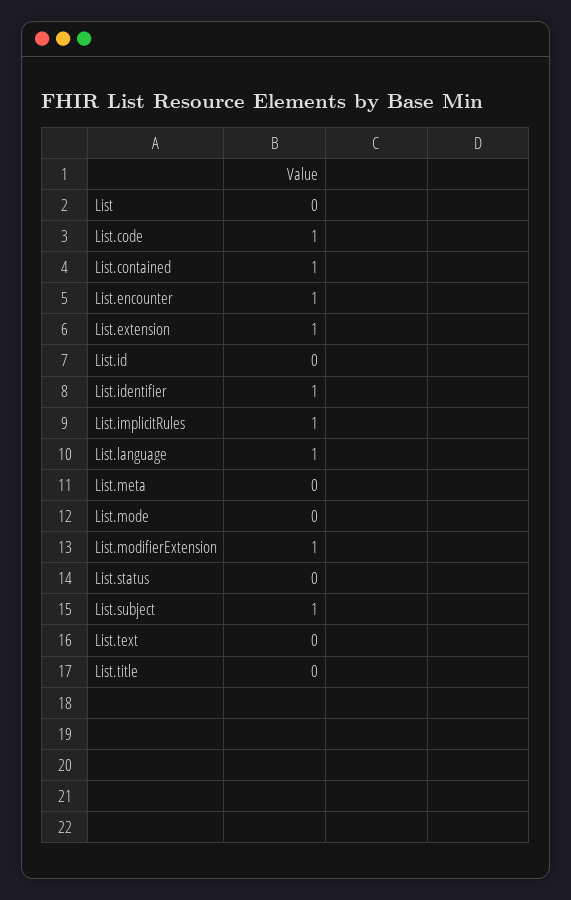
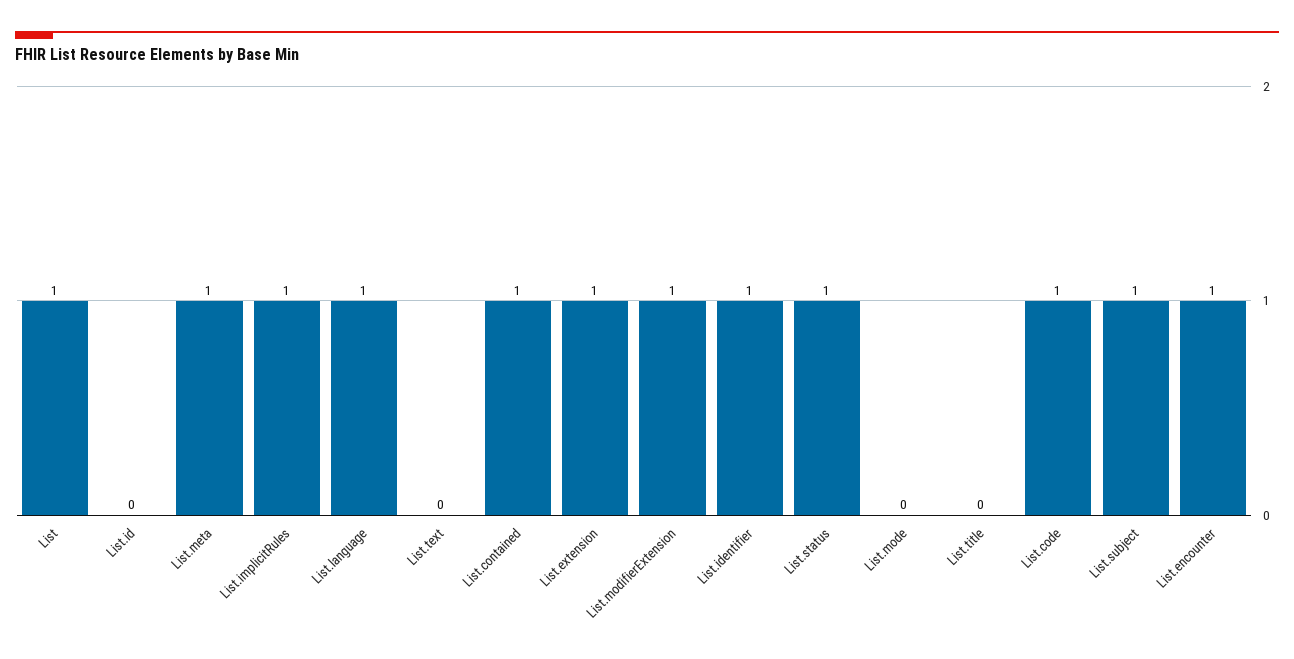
List: 0 -> 1
List.meta: 0 -> 1
List.status: 0 -> 1

